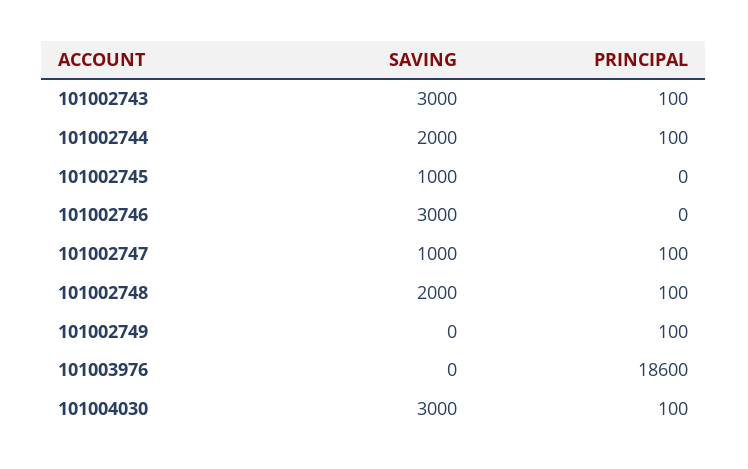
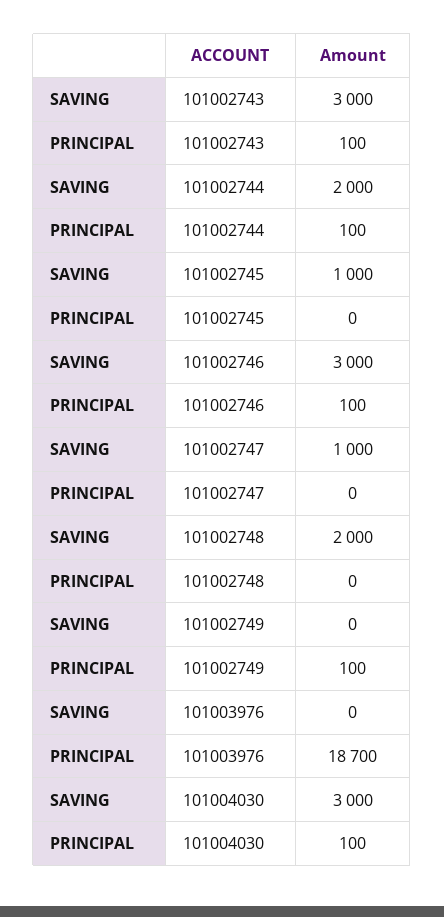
PRINCIPAL, 101002746: 0 -> 100
PRINCIPAL, 101002747: 100 -> 0
PRINCIPAL, 101002748: 100 -> 0
PRINCIPAL, 101003976: 18600 -> 18700

